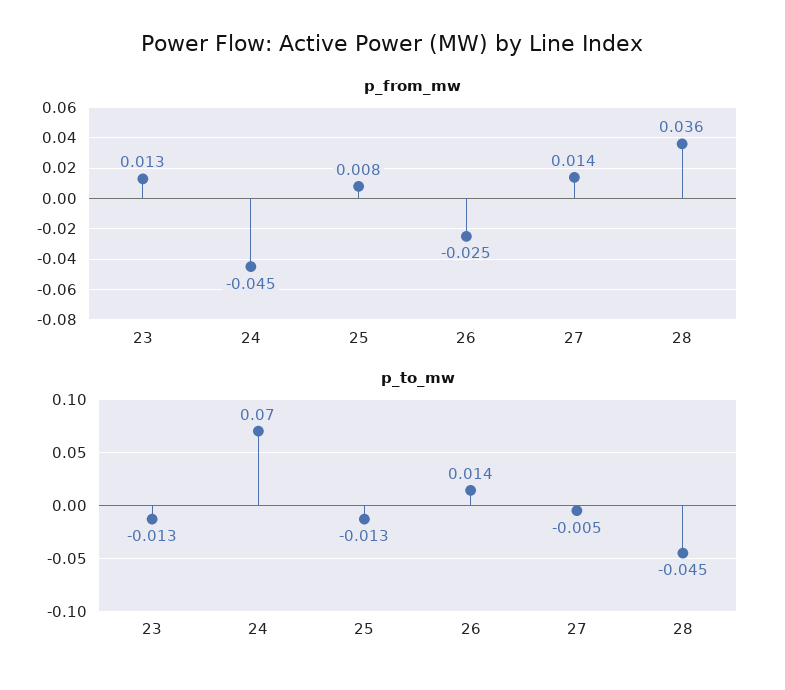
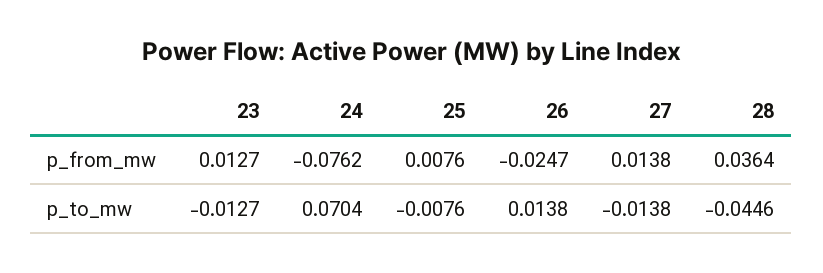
p_from_mw, 24: -0.045 -> -0.0762
p_to_mw, 25: -0.013 -> -0.0076
p_to_mw, 27: -0.005 -> -0.0138

